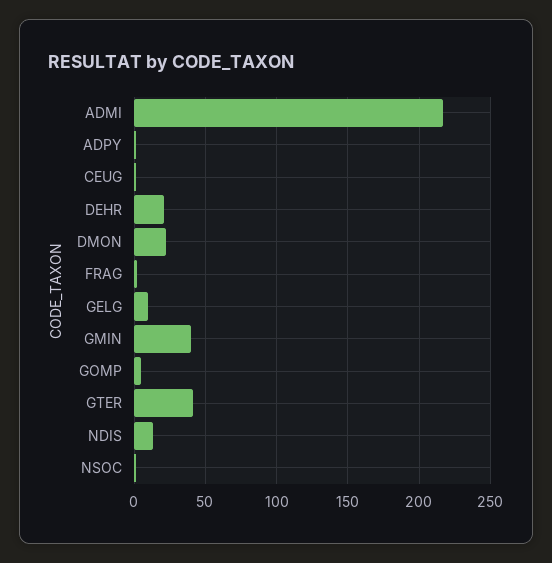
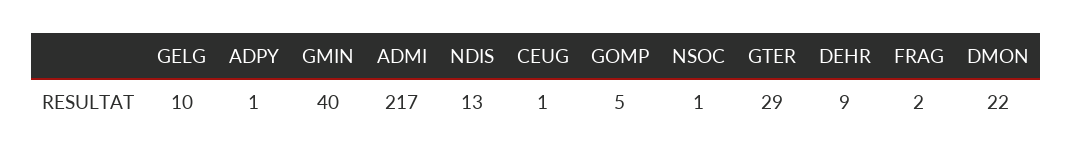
DEHR: 20 -> 9
GTER: 40 -> 29

